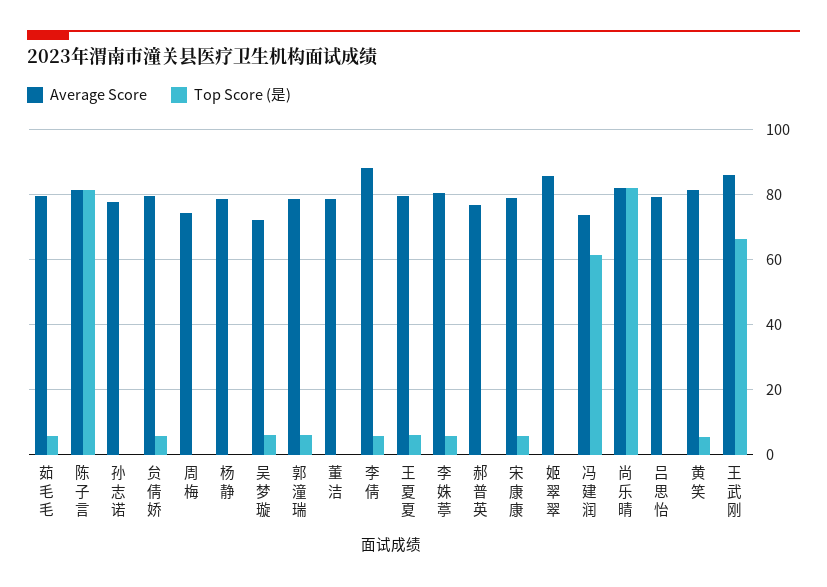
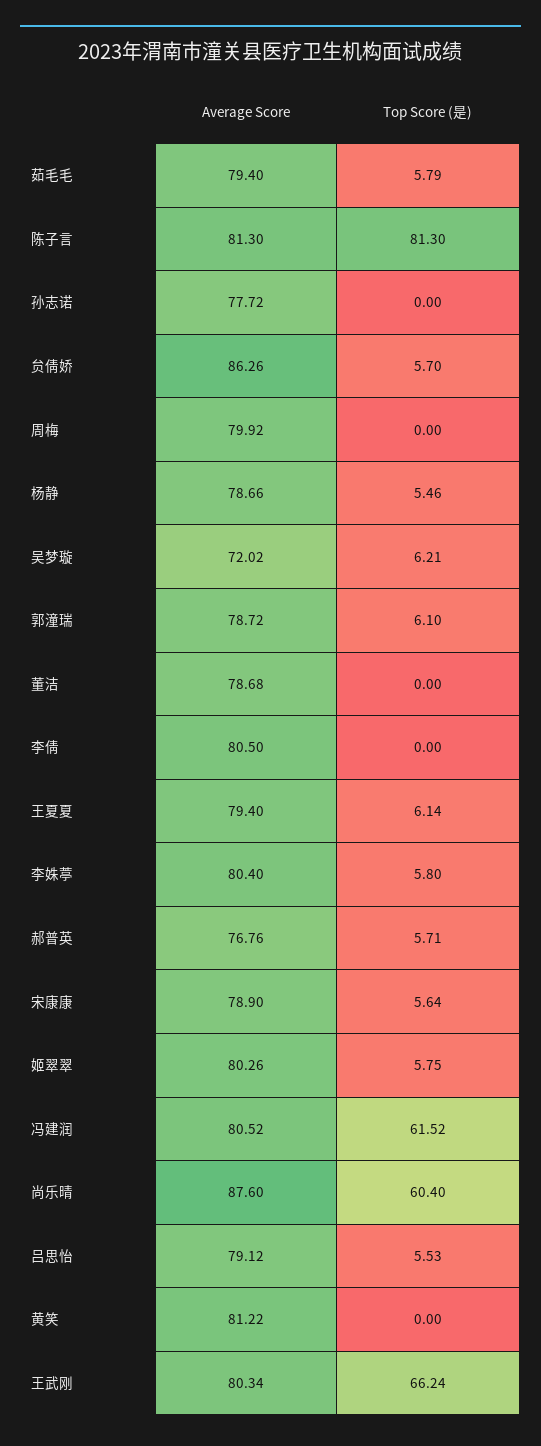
Average Score, 贠倩娇: 80 -> 86.26
Average Score, 周梅: 74 -> 79.92
Top Score (是), 杨静: 0 -> 5.46
Average Score, 李倩: 88 -> 80.5
Top Score (是), 李倩: 6 -> 0
Top Score (是), 郝普英: 0 -> 5.71
Average Score, 姬翠翠: 86 -> 80.26
Top Score (是), 姬翠翠: 0 -> 5.75
Average Score, 冯建润: 74 -> 80.52
Average Score, 尚乐晴: 82 -> 87.6
Top Score (是), 尚乐晴: 82 -> 60.4
Top Score (是), 吕思怡: 0 -> 5.53
Top Score (是), 黄笑: 6 -> 0
Average Score, 王武刚: 86 -> 80.34

